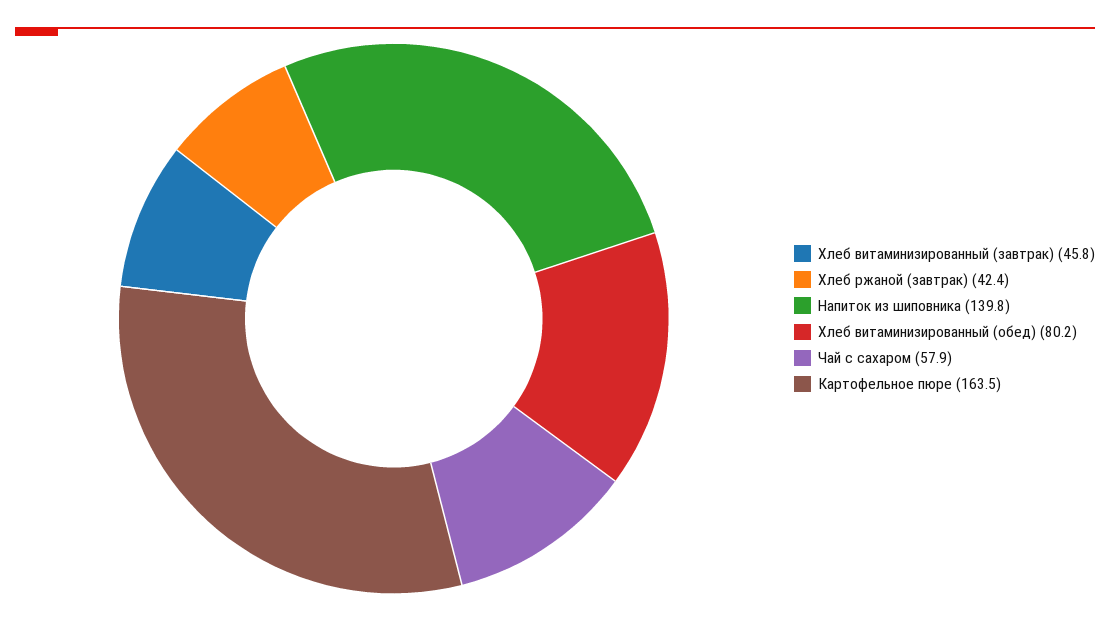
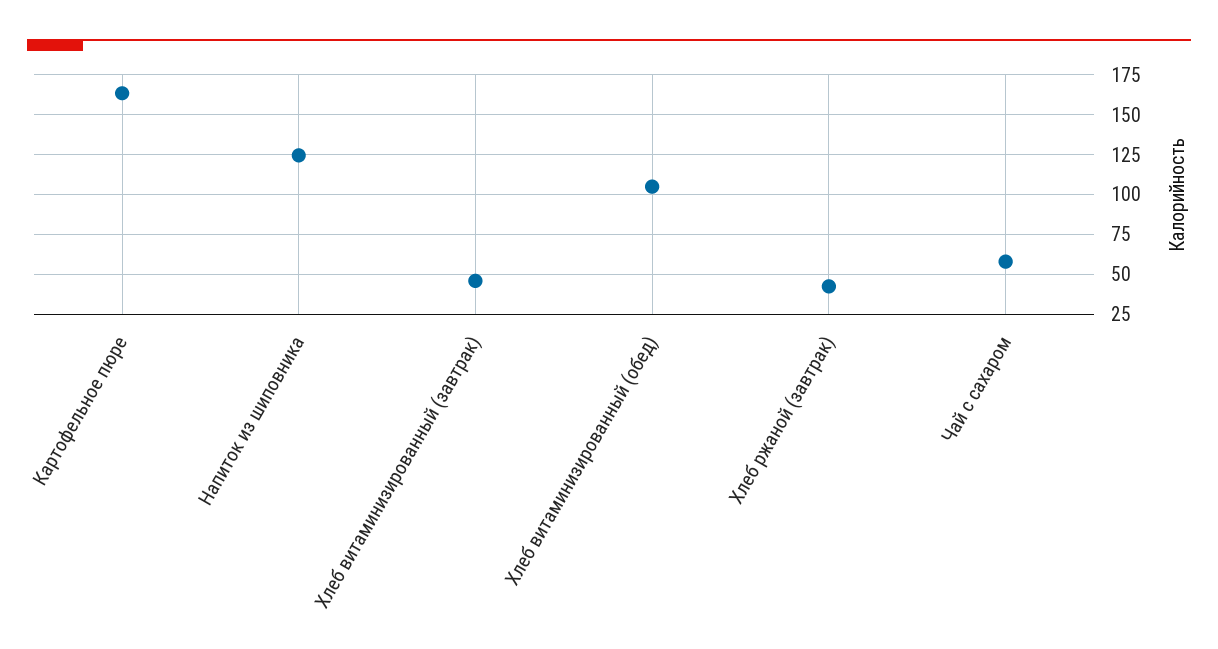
Напиток из шиповника: 139.8 -> 125
Хлеб витаминизированный (обед): 80.2 -> 105

